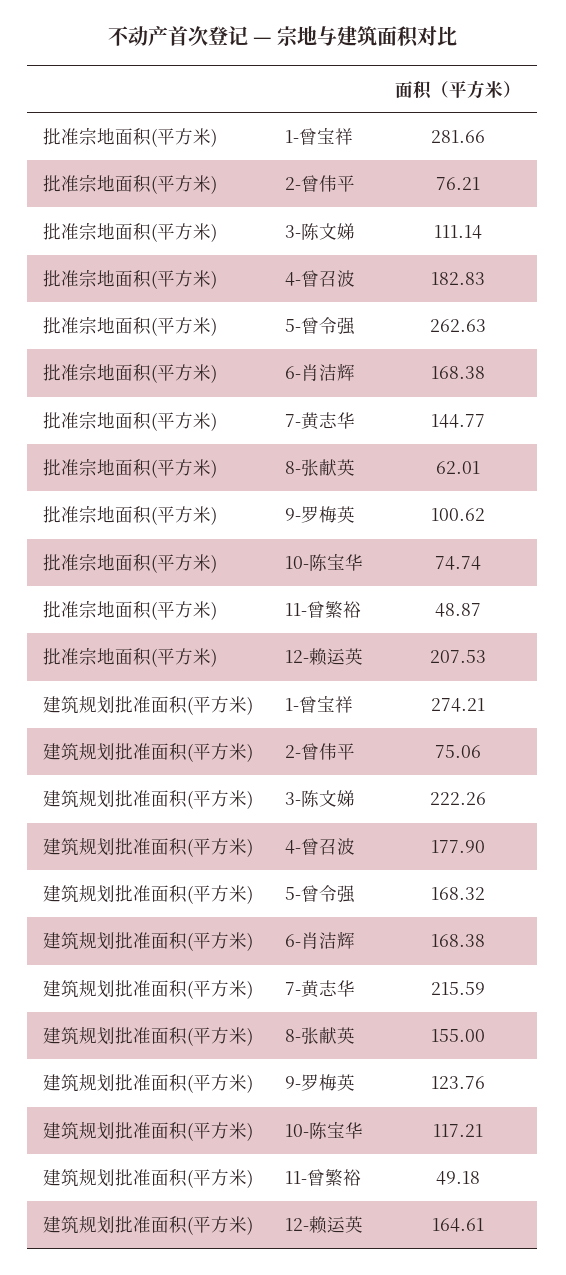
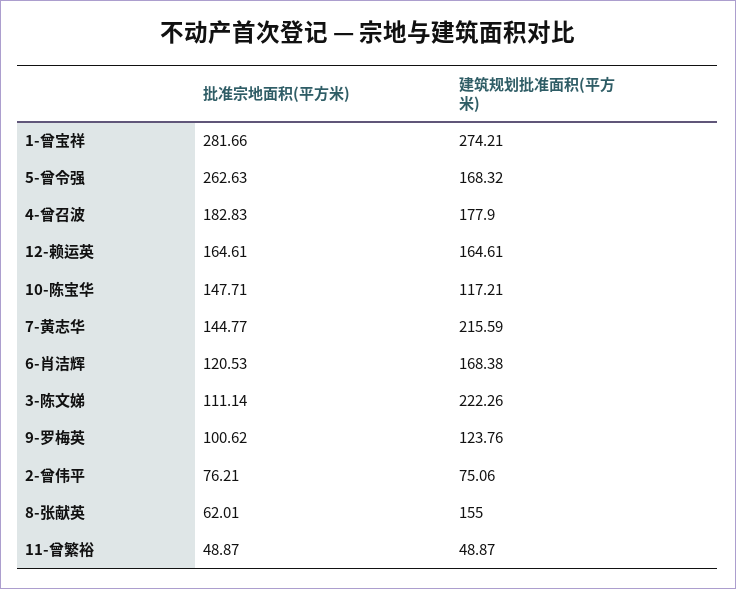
批准宗地面积(平方米), 6-肖洁辉: 168.38 -> 120.53
批准宗地面积(平方米), 10-陈宝华: 74.74 -> 147.71
批准宗地面积(平方米), 12-赖运英: 207.53 -> 164.61
建筑规划批准面积(平方米), 11-曾繁裕: 49.18 -> 48.87

